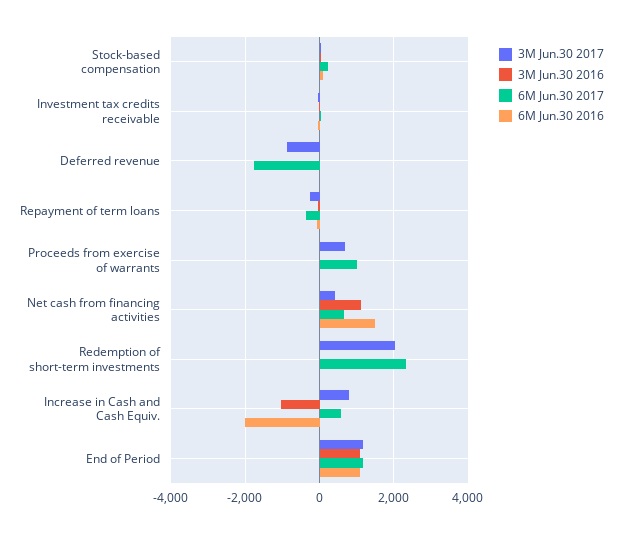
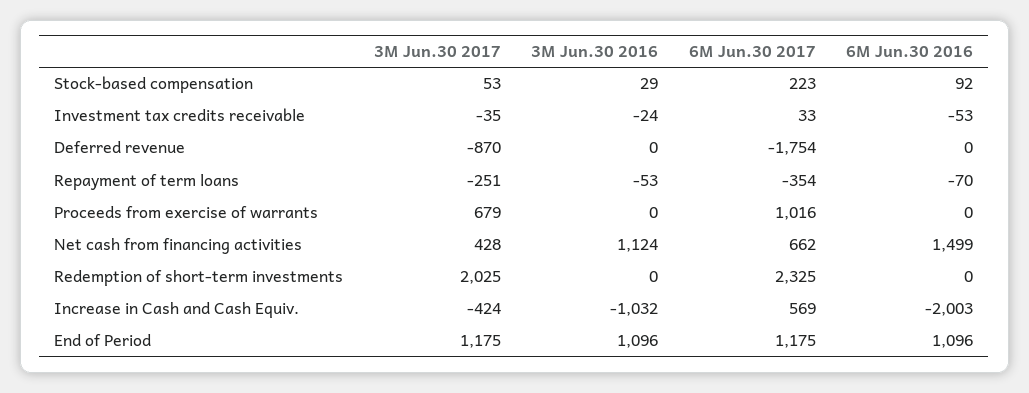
3M Jun.30 2017, Increase in Cash and Cash Equiv.: 800 -> -424

